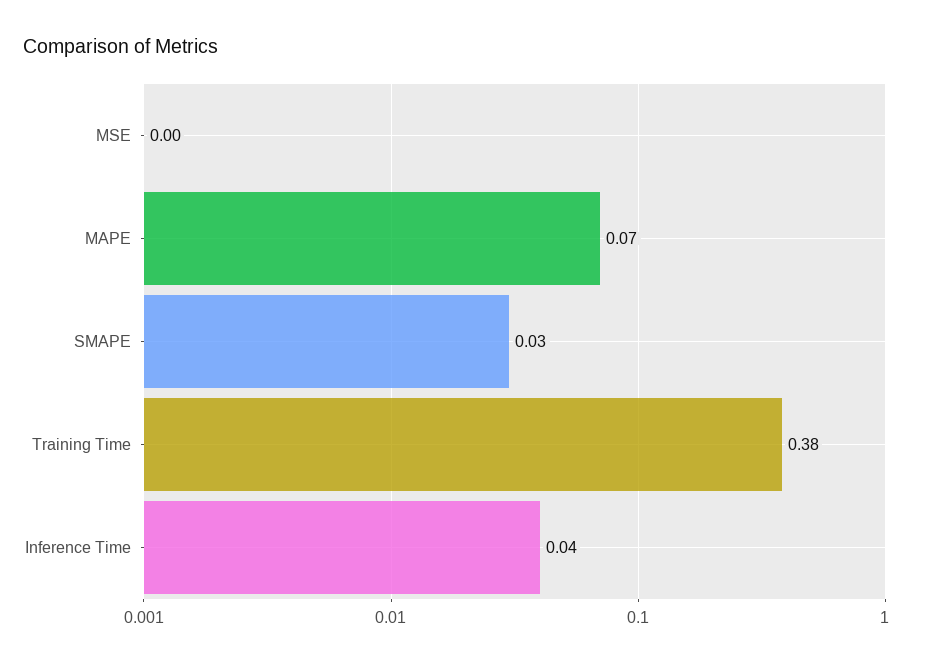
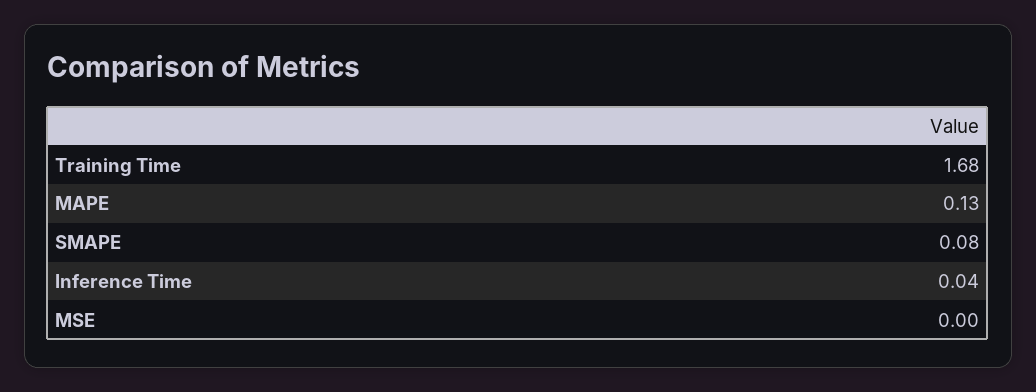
MAPE: 0.07 -> 0.13
SMAPE: 0.03 -> 0.08
Training Time: 0.38 -> 1.68

